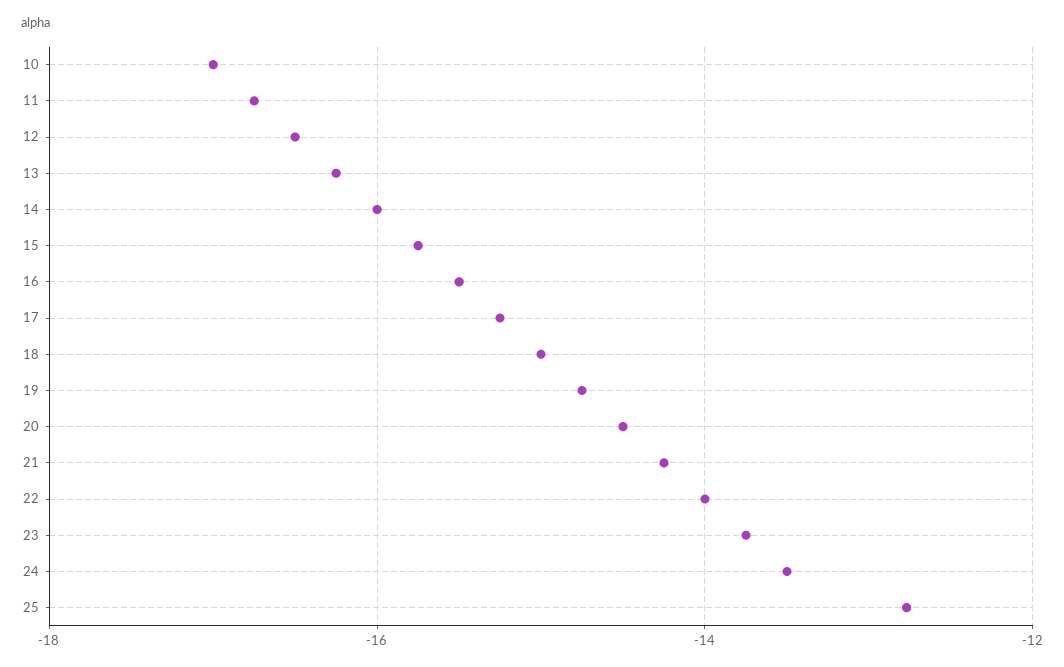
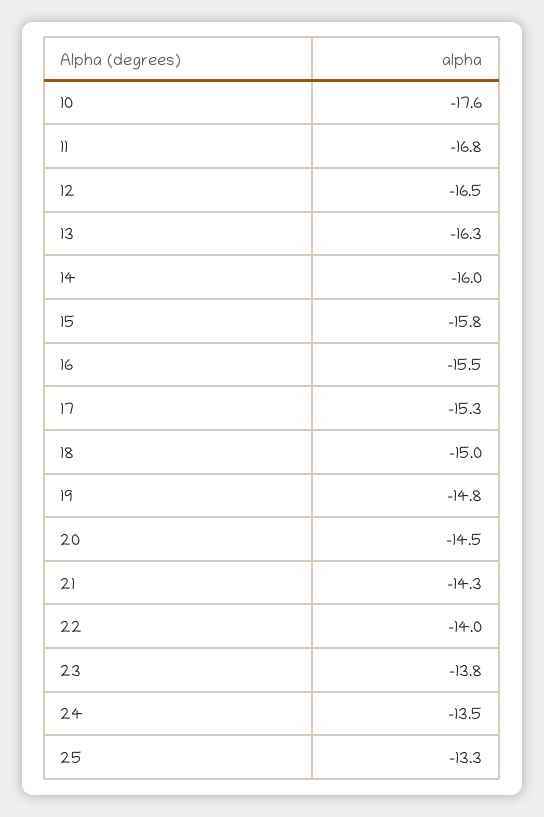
10: -17 -> -17.6
25: -12.8 -> -13.3

